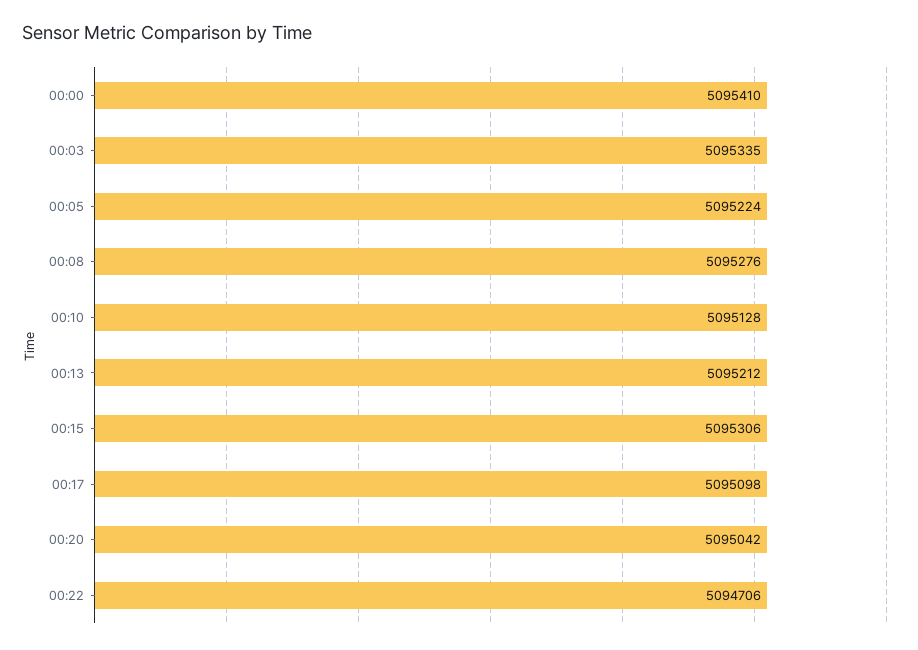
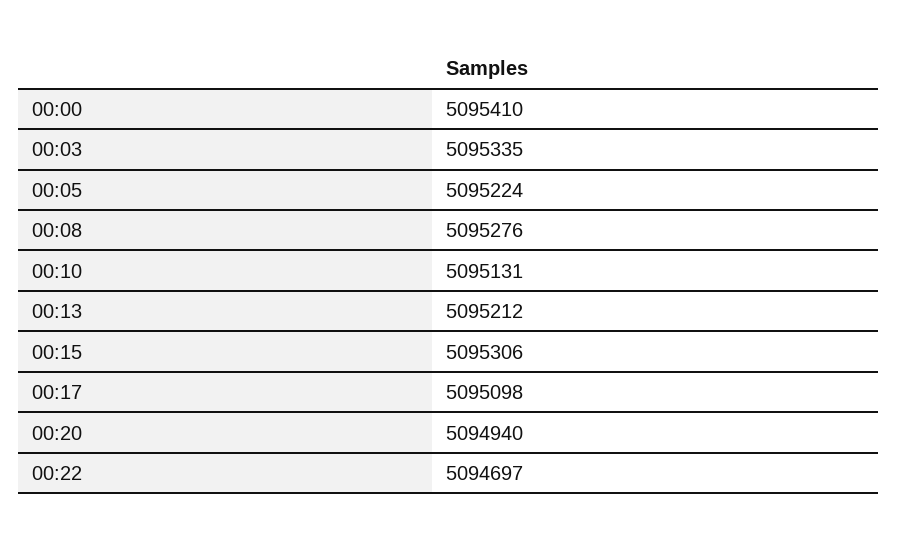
00:10: 5095128 -> 5095131
00:20: 5095042 -> 5094940
00:22: 5094706 -> 5094697

